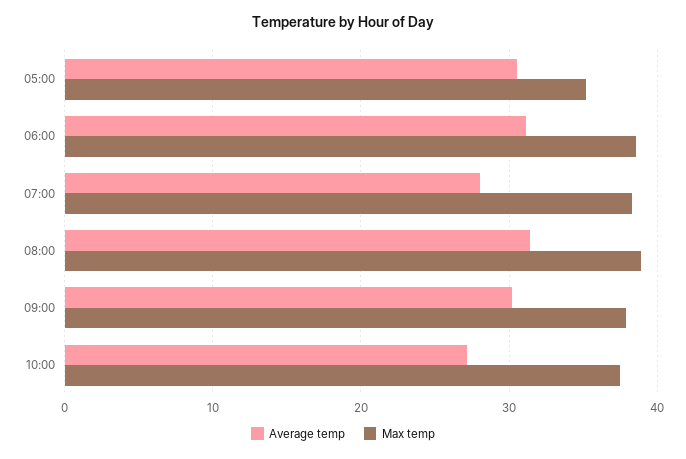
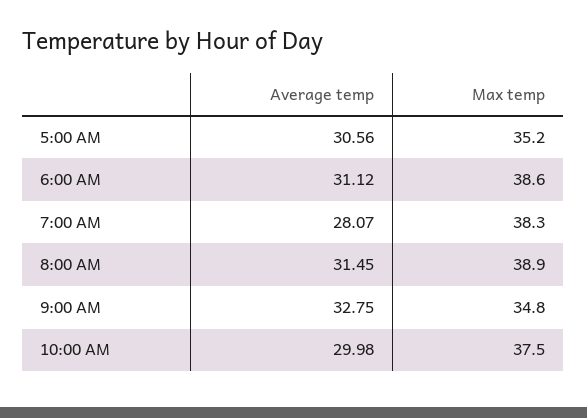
Average temp, 09:00: 30 -> 32.75
Max temp, 09:00: 38 -> 34.8
Average temp, 10:00: 27 -> 29.98

